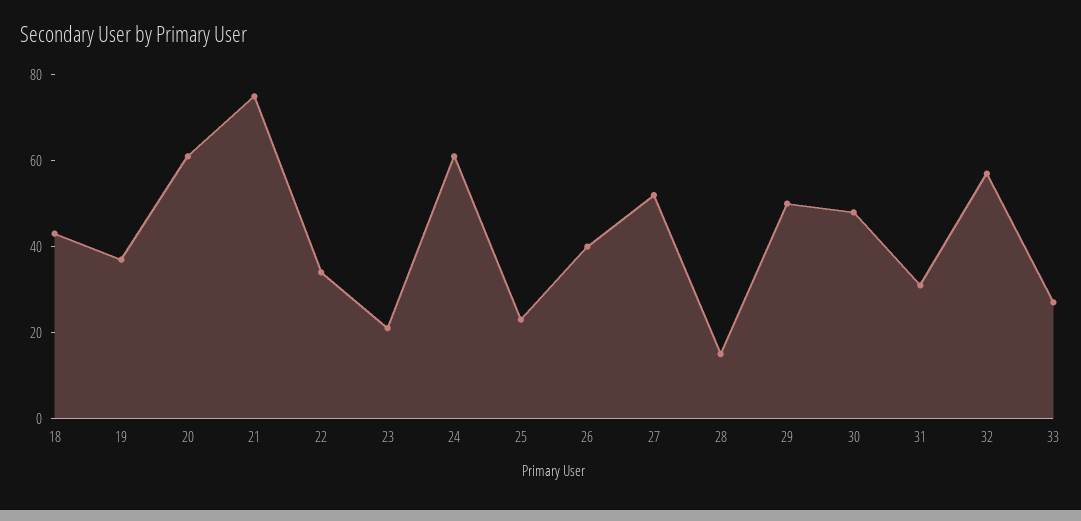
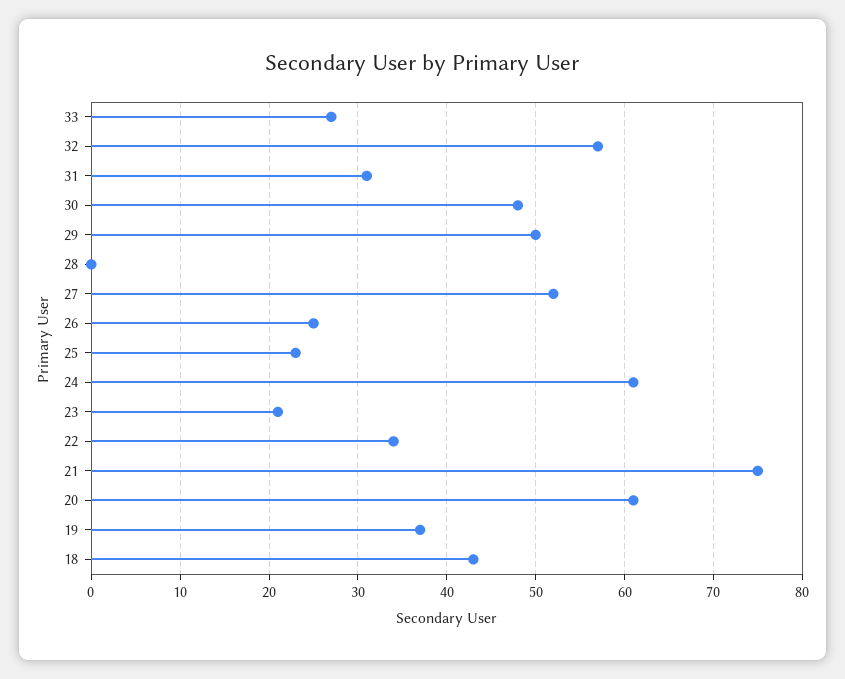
26: 40 -> 25
28: 15 -> 0

